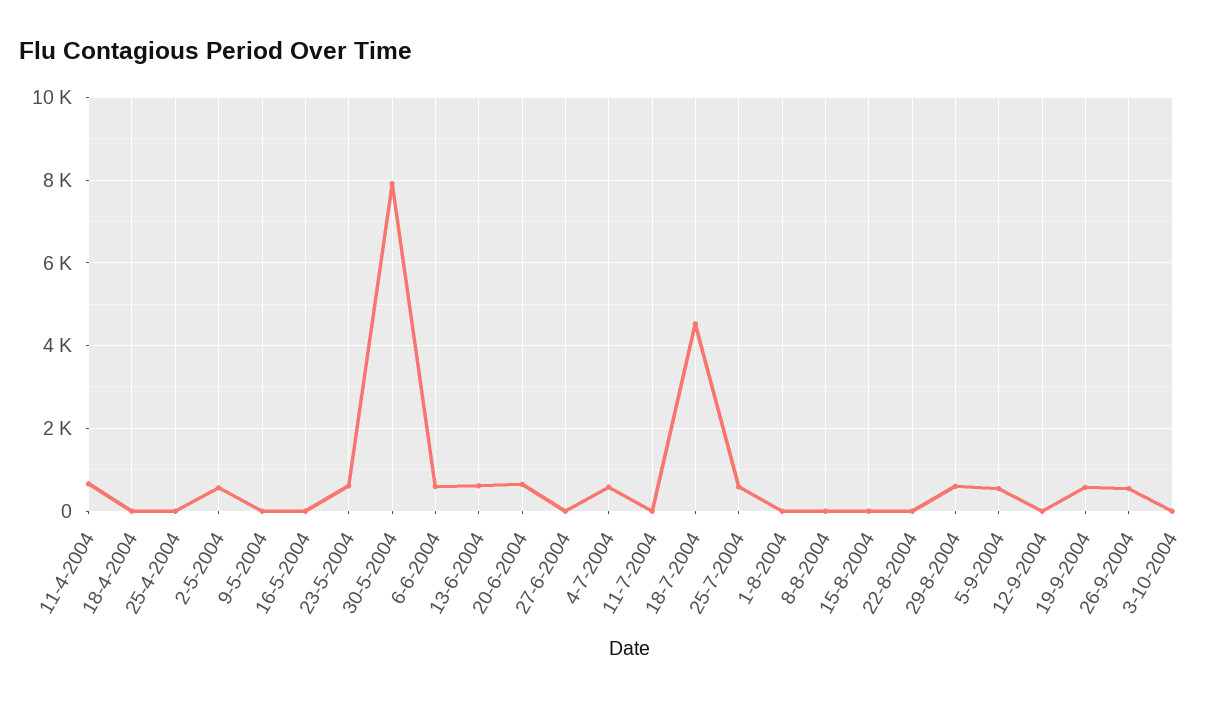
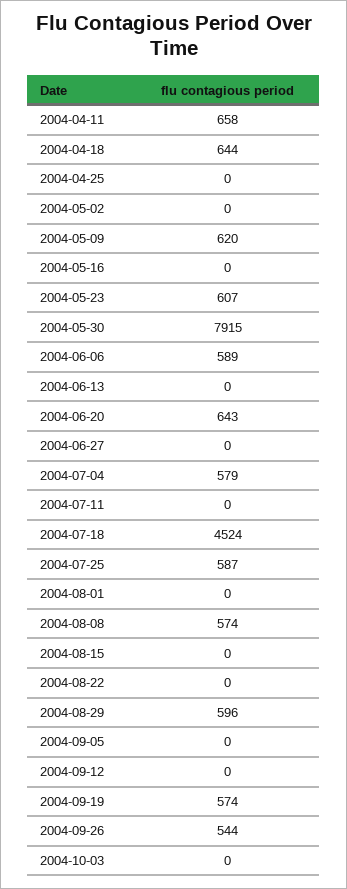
18-4-2004: 0 -> 644
2-5-2004: 600 -> 0
9-5-2004: 0 -> 620
13-6-2004: 600 -> 0
8-8-2004: 0 -> 574
5-9-2004: 600 -> 0

